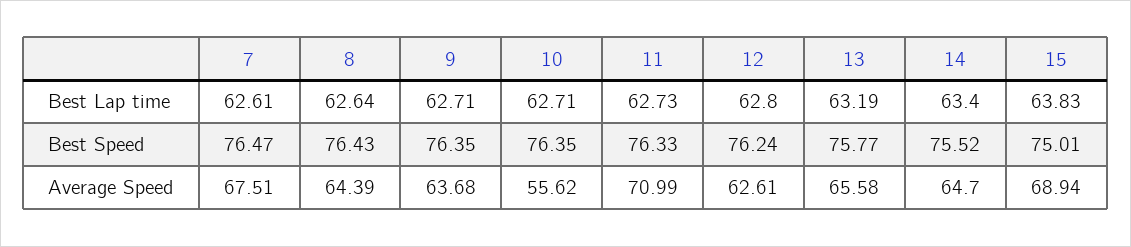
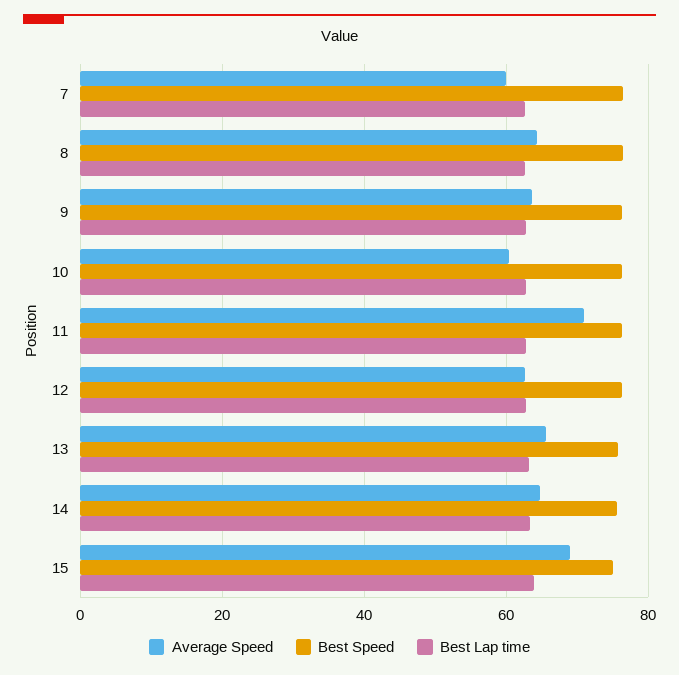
Average Speed, 7: 67.51 -> 60
Average Speed, 10: 55.62 -> 60

